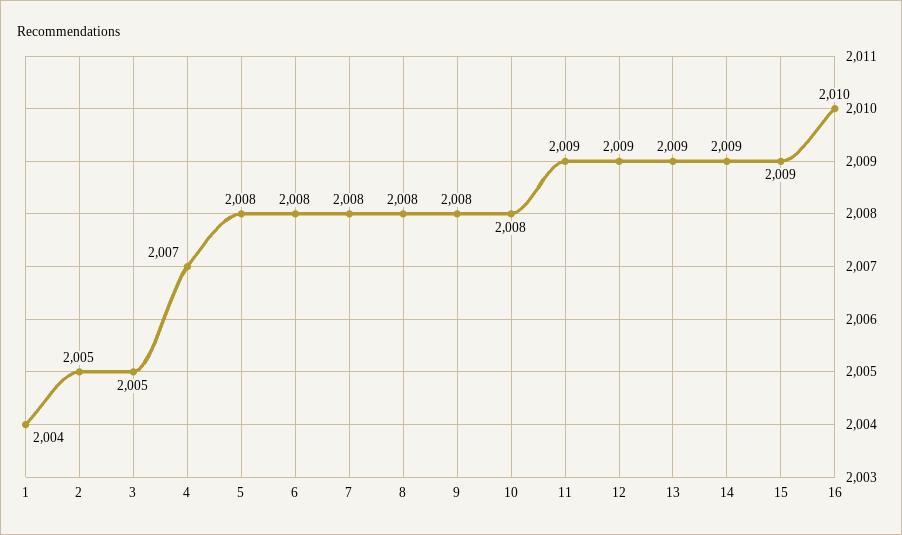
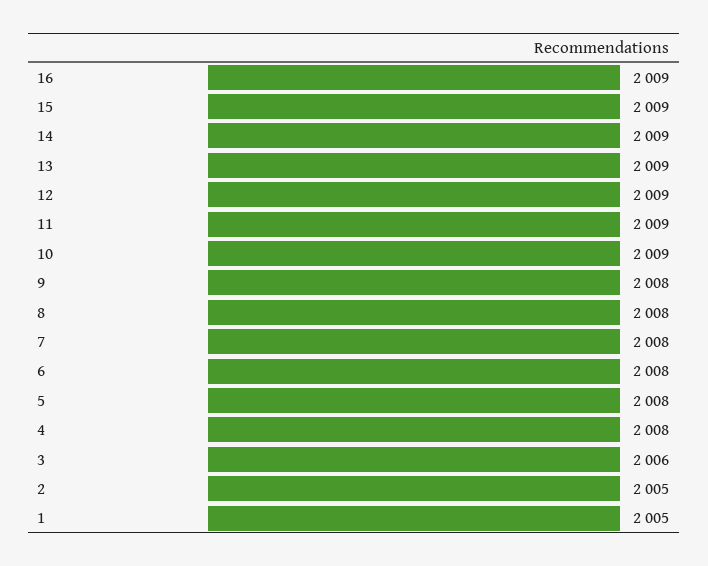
1: 2004 -> 2005
3: 2005 -> 2006
4: 2007 -> 2008
10: 2008 -> 2009
16: 2010 -> 2009

